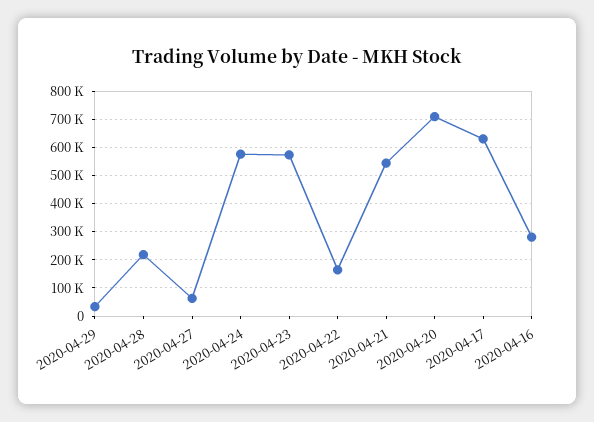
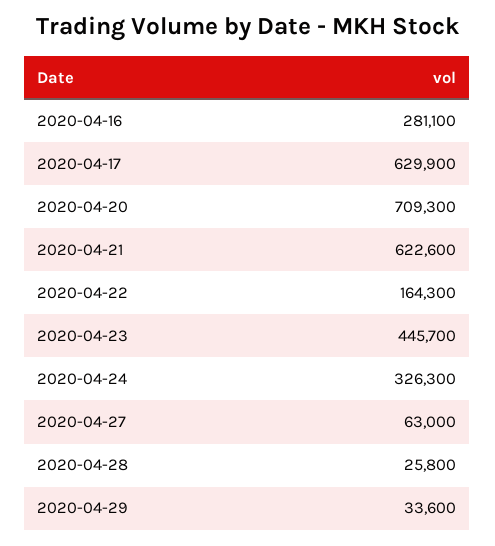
2020-04-28: 225000 -> 25800
2020-04-24: 575000 -> 326300
2020-04-23: 575000 -> 445700
2020-04-21: 550000 -> 622600

